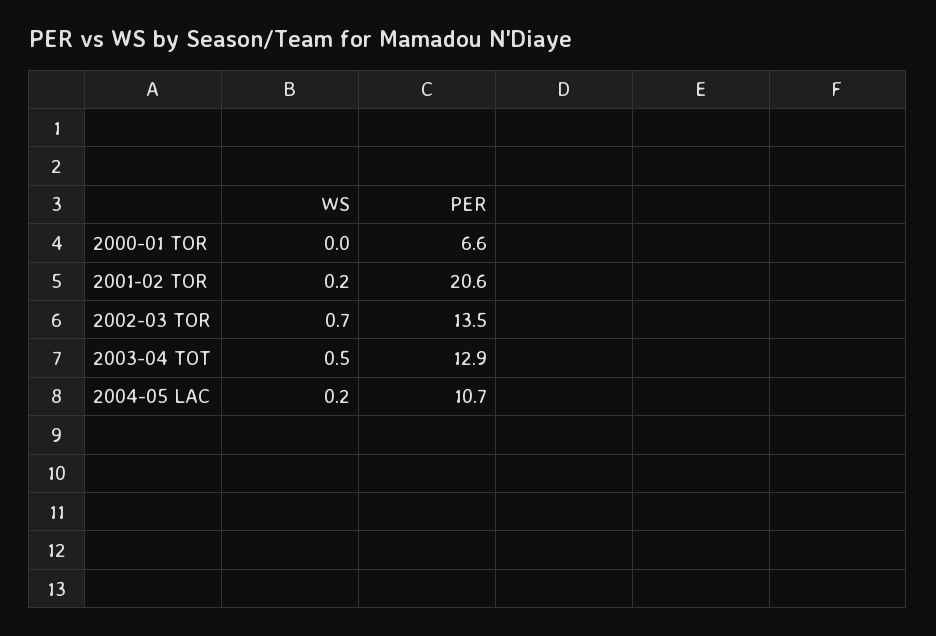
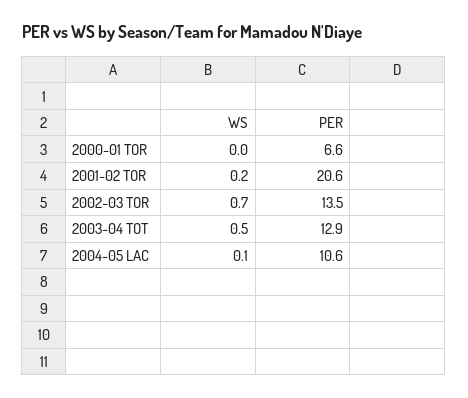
WS, 2004-05 LAC: 0.2 -> 0.1
PER, 2004-05 LAC: 10.7 -> 10.6

